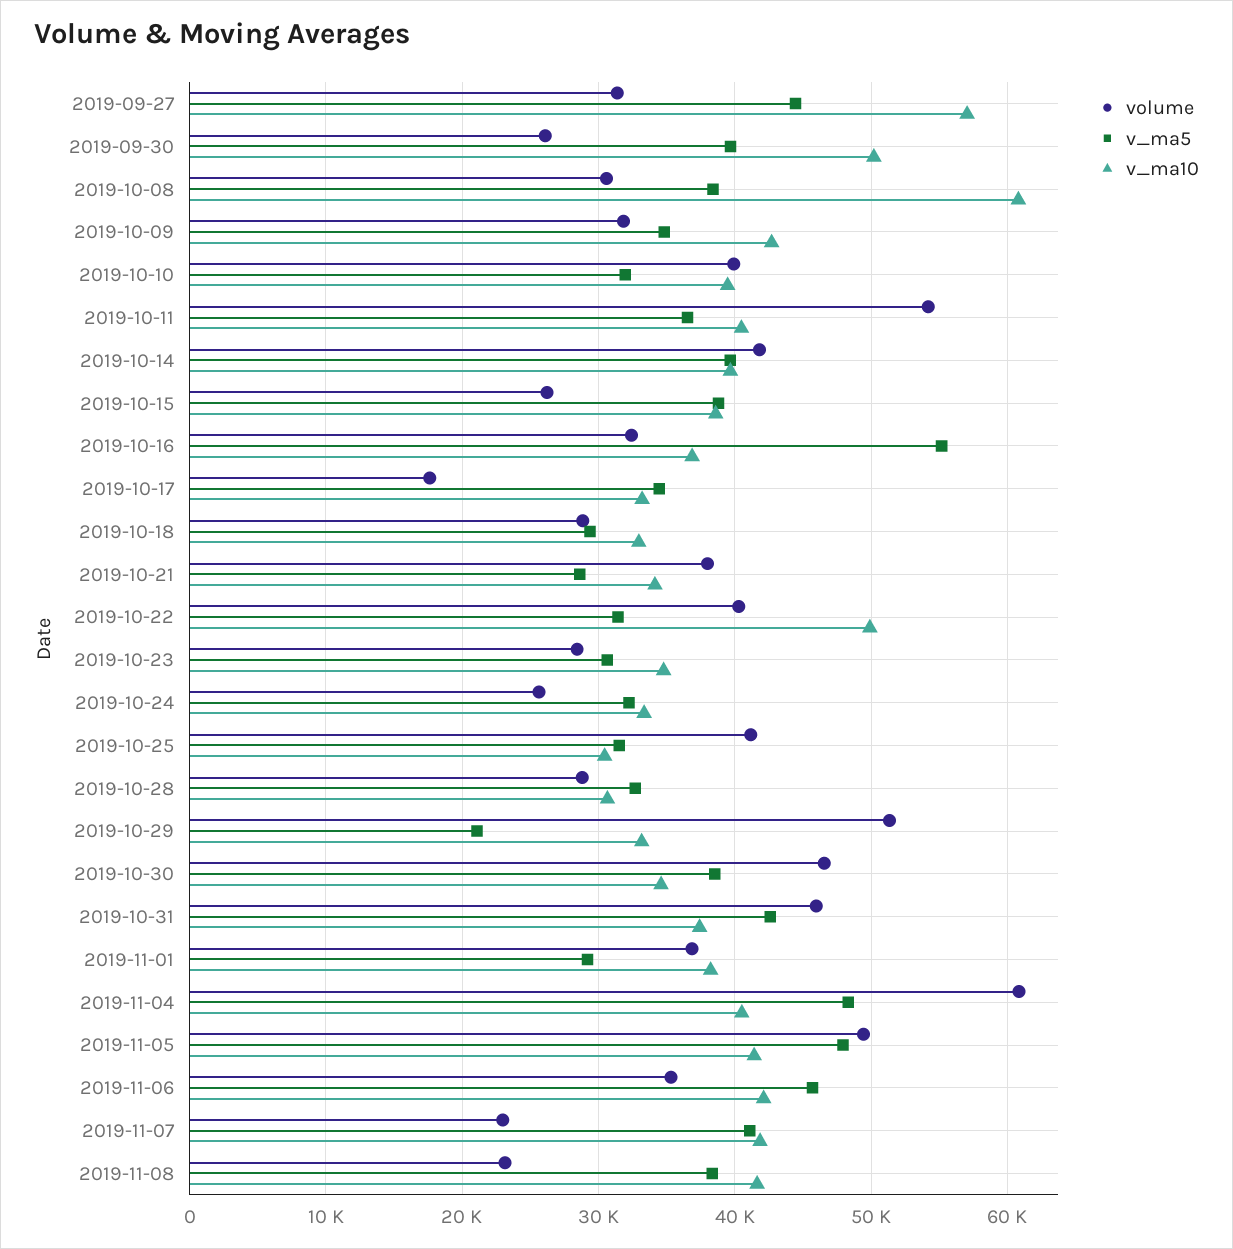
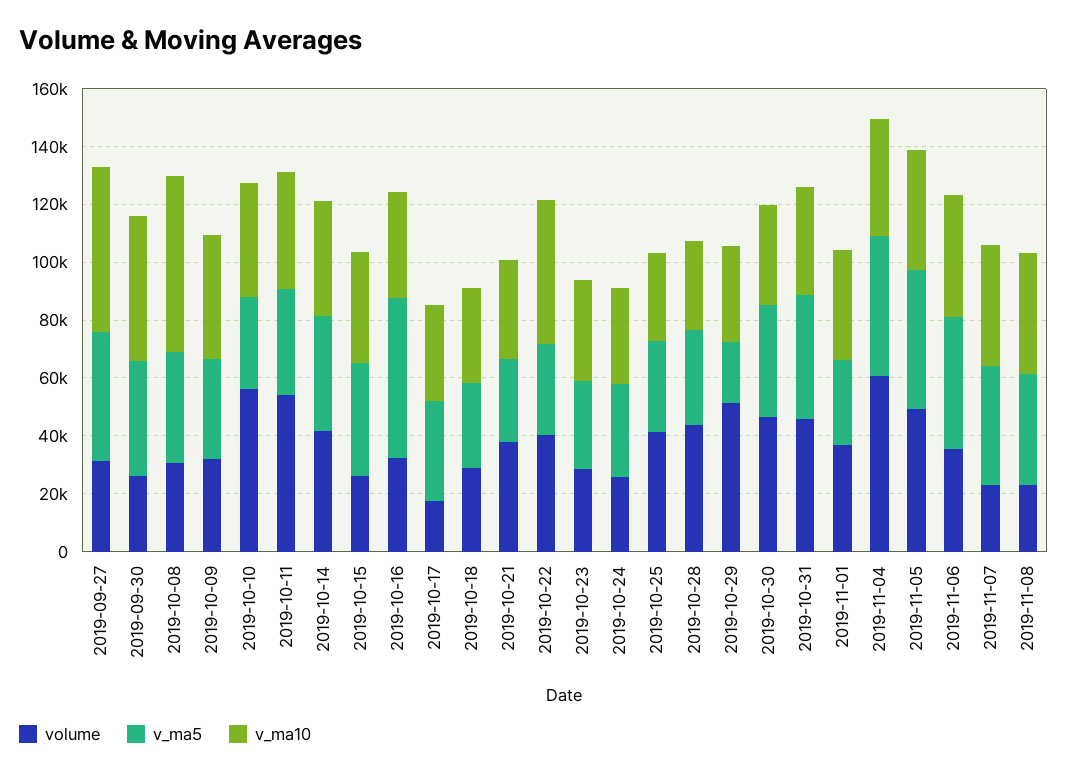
volume, 2019-10-10: 40000 -> 55000
volume, 2019-10-28: 29000 -> 45000

